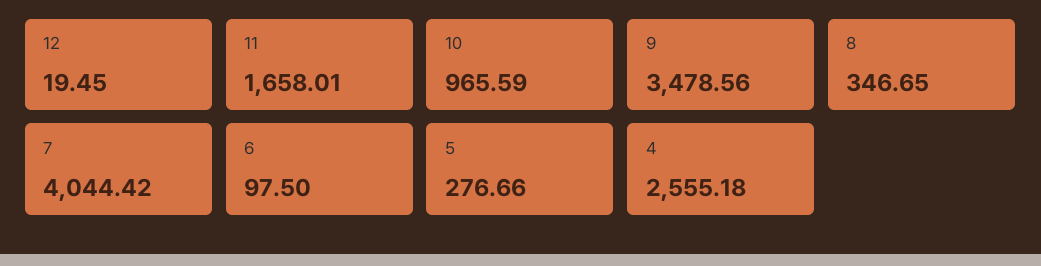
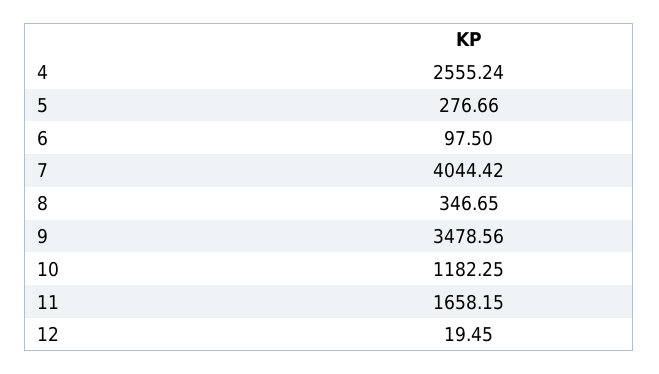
11: 1658.01 -> 1658.15
10: 965.59 -> 1182.25
4: 2555.18 -> 2555.24

